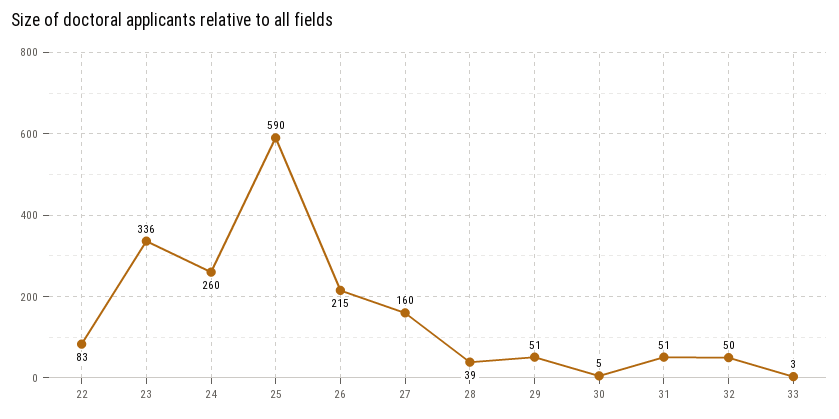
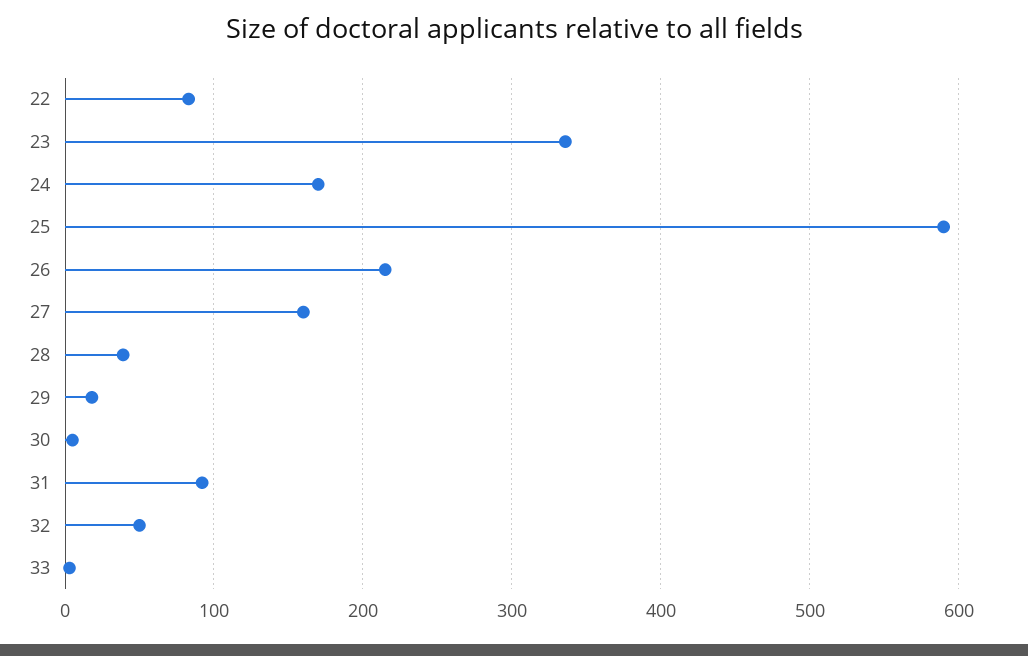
24: 260 -> 170
29: 51 -> 20
31: 51 -> 90

